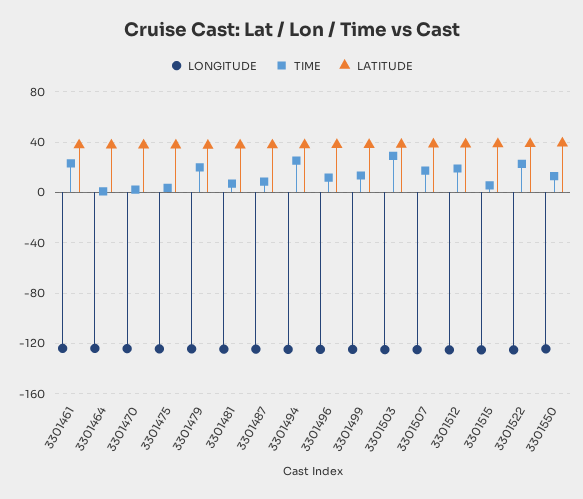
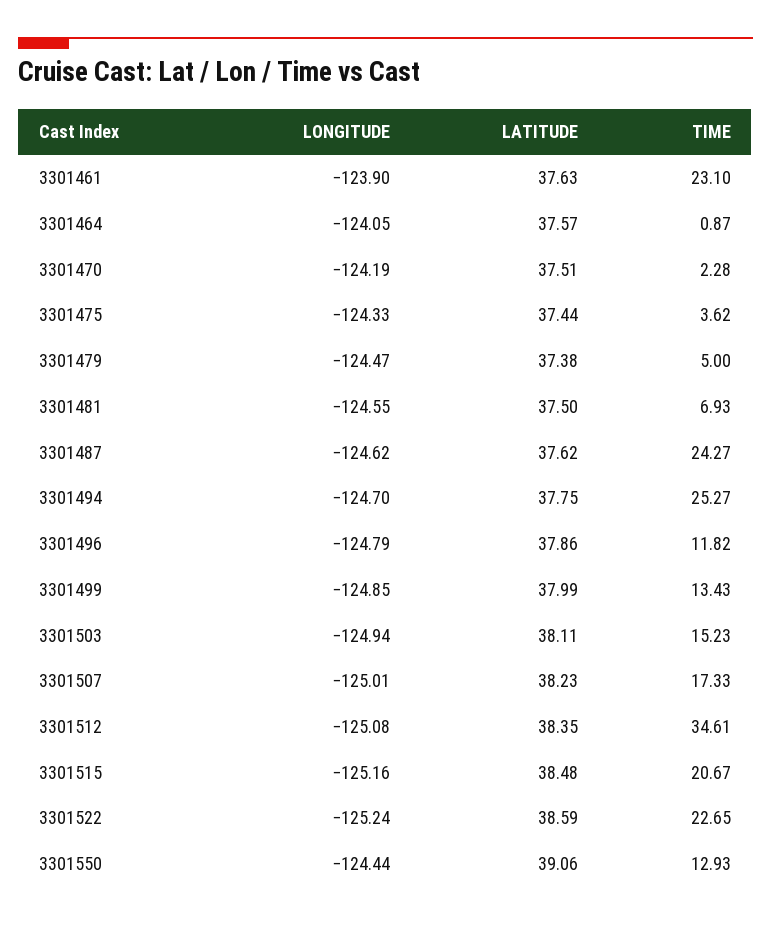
TIME, 3301479: 20 -> 5
TIME, 3301487: 10 -> 24.27
TIME, 3301503: 30 -> 15.23
TIME, 3301512: 20 -> 34.61
TIME, 3301515: 5 -> 20.67

